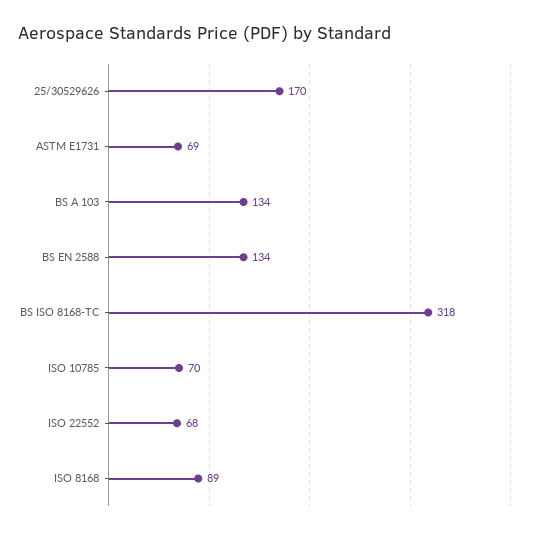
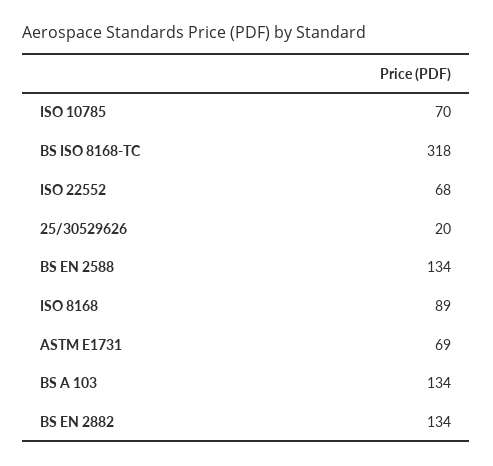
25/30529626: 170 -> 20
BS EN 2882: none -> 134

